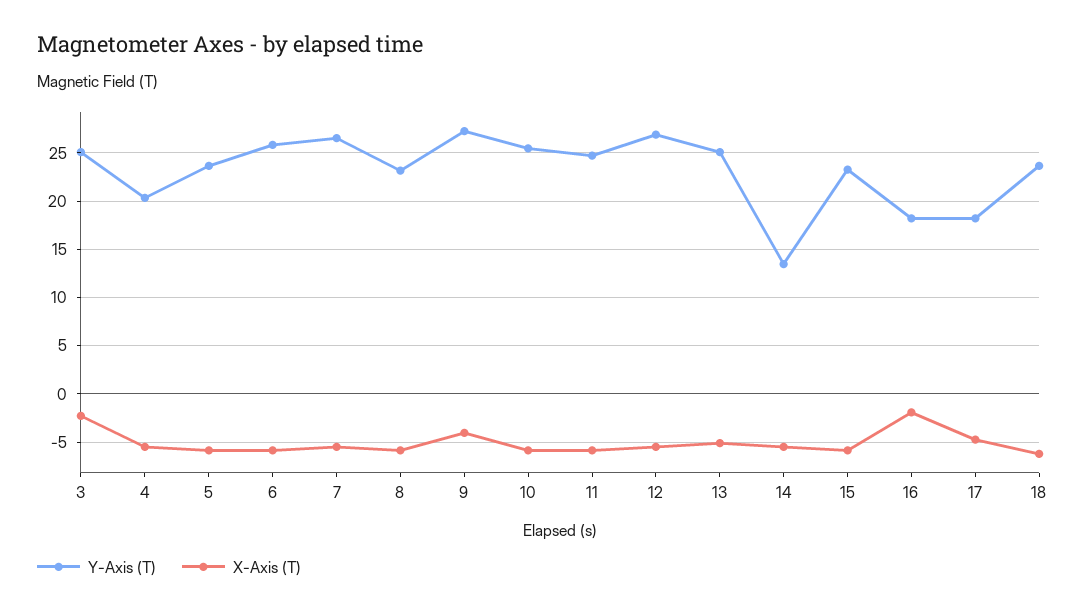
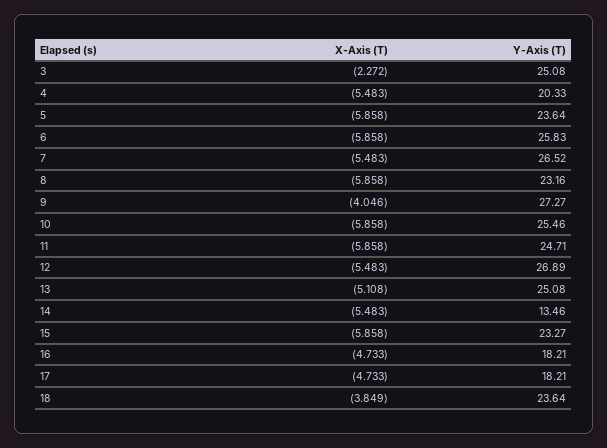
X-Axis (T), 16: -2 -> -4.733
X-Axis (T), 18: -6 -> -3.849

